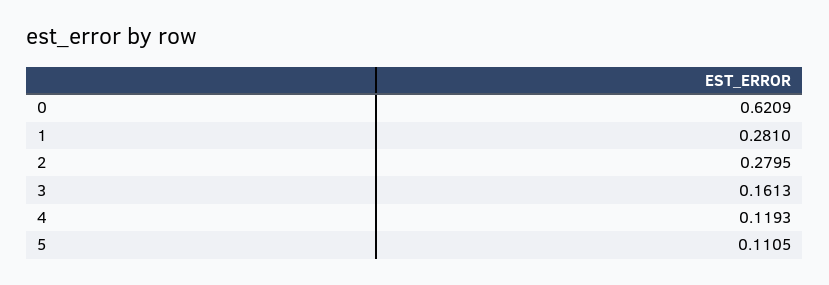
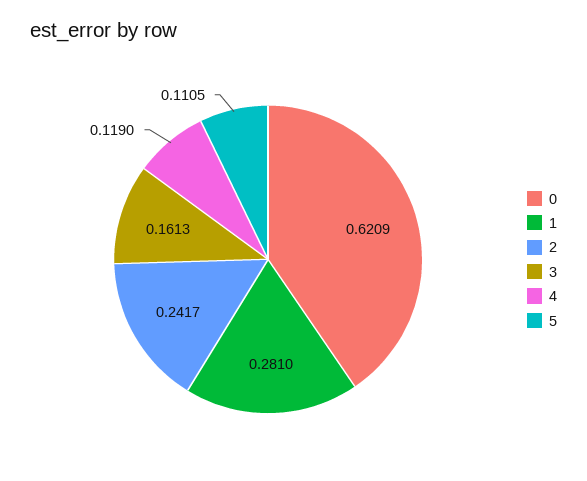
2: 0.2795 -> 0.2417
4: 0.1193 -> 0.119

